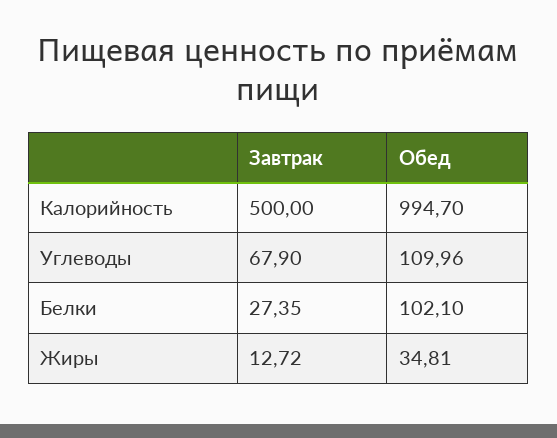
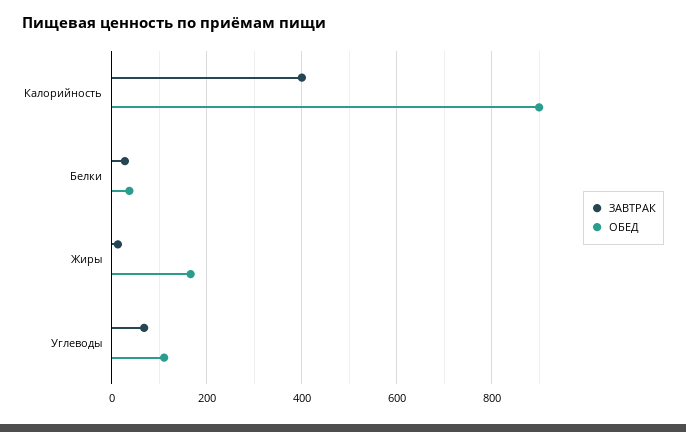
Завтрак, Калорийность: 500 -> 400
Обед, Калорийность: 994.7 -> 900
Обед, Белки: 102.1 -> 40
Обед, Жиры: 34.81 -> 160

